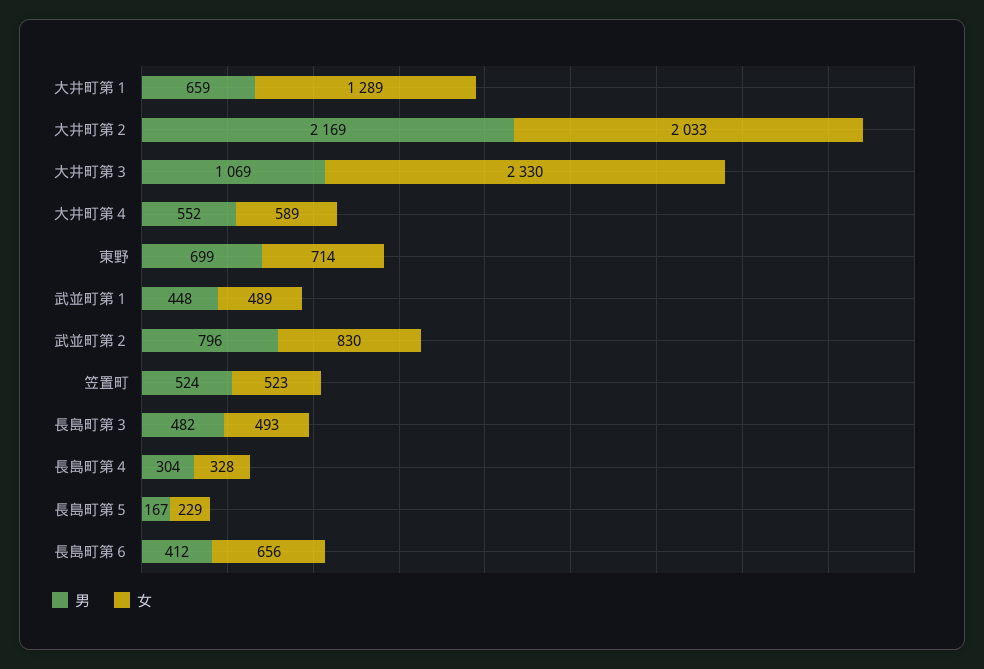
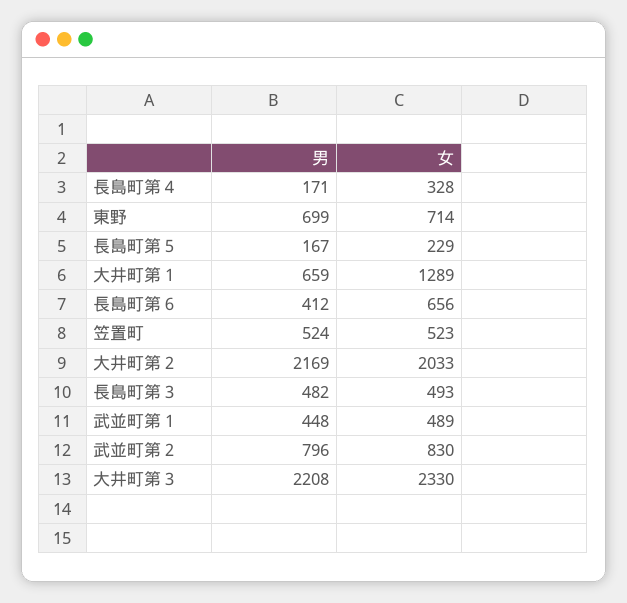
男, 大井町第３: 1069 -> 2208
男, 大井町第４: 552 -> none
女, 大井町第４: 589 -> none
男, 長島町第４: 304 -> 171

